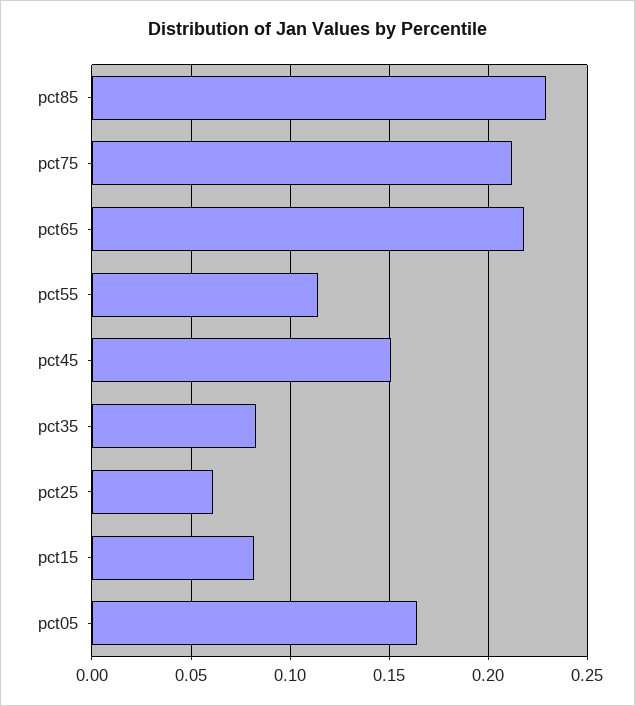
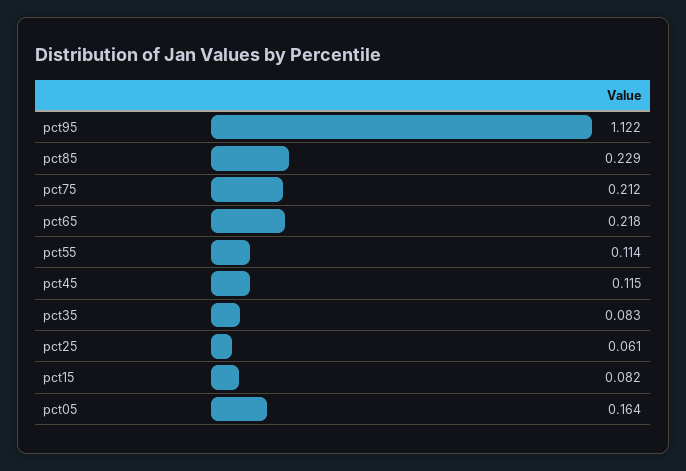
pct45: 0.15 -> 0.115
pct95: none -> 1.122

